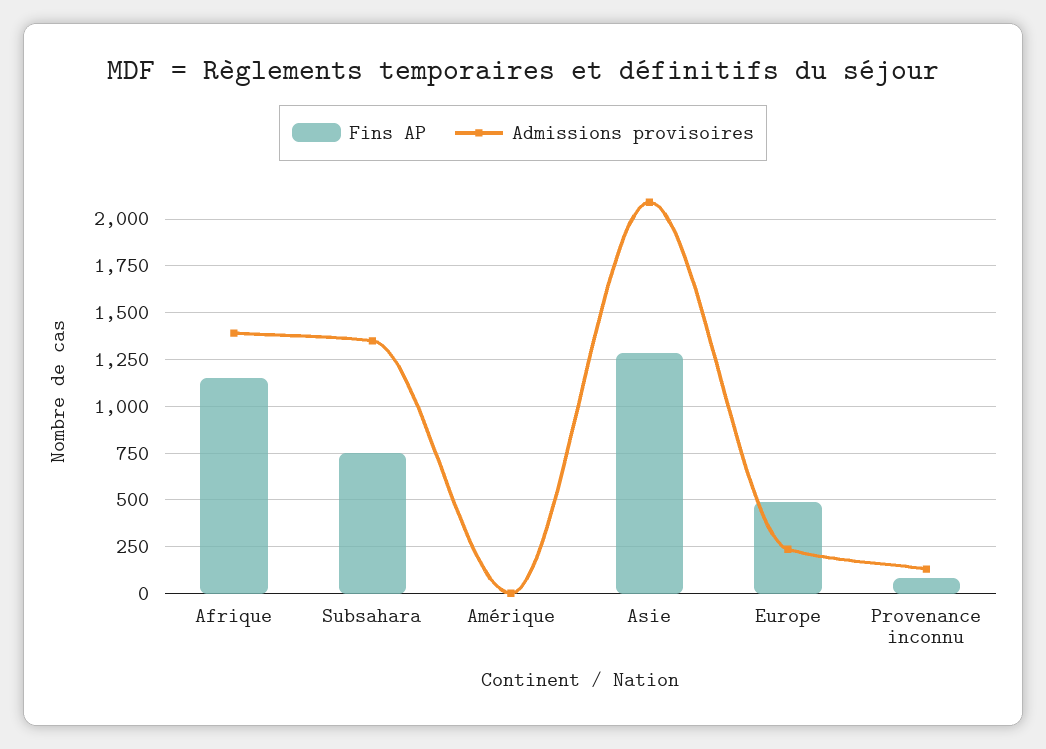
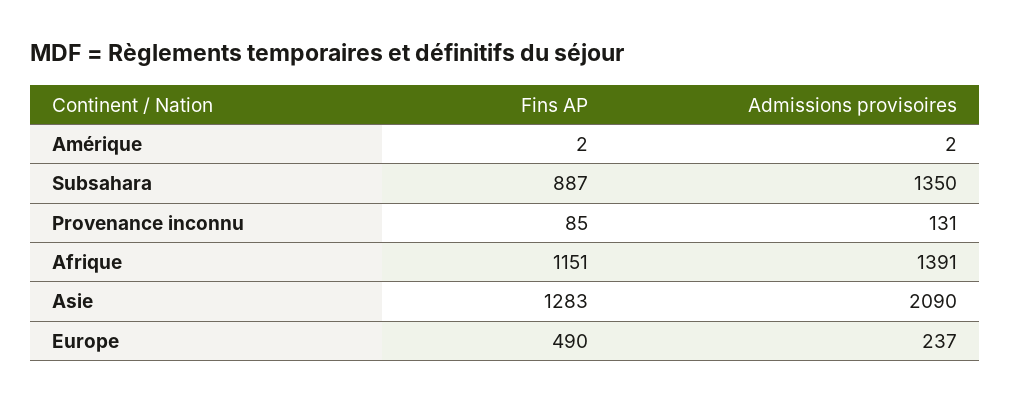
Fins AP, Subsahara: 750 -> 887

